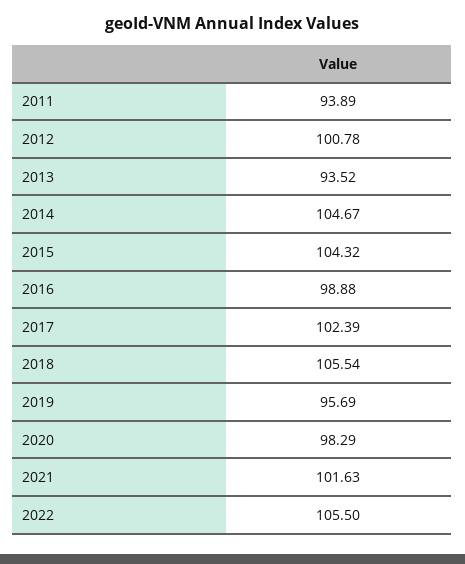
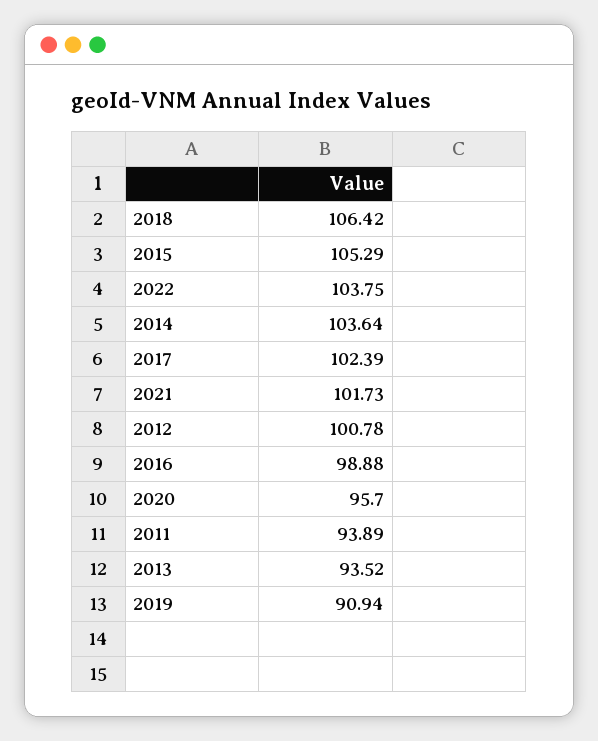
2014: 104.67 -> 103.64
2015: 104.32 -> 105.29
2018: 105.54 -> 106.42
2019: 95.69 -> 90.94
2020: 98.29 -> 95.7
2021: 101.63 -> 101.73
2022: 105.5 -> 103.75

